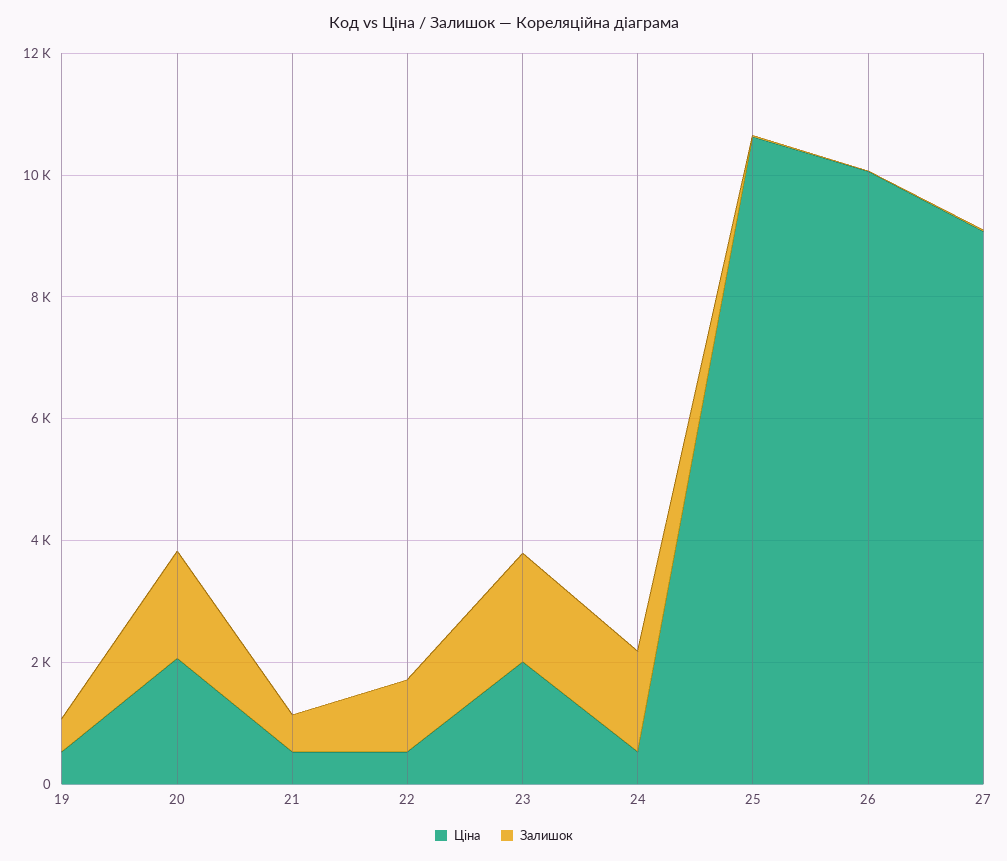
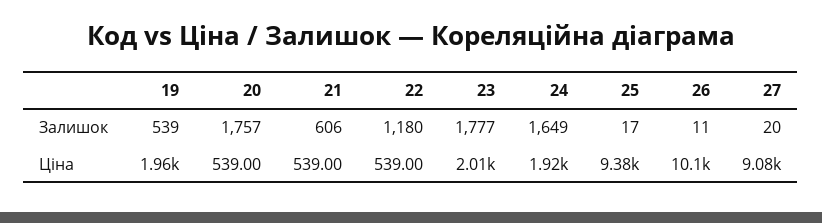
Ціна, 19: 500 -> 1960
Ціна, 20: 2000 -> 539
Ціна, 24: 500 -> 1920
Ціна, 25: 10500 -> 9380

